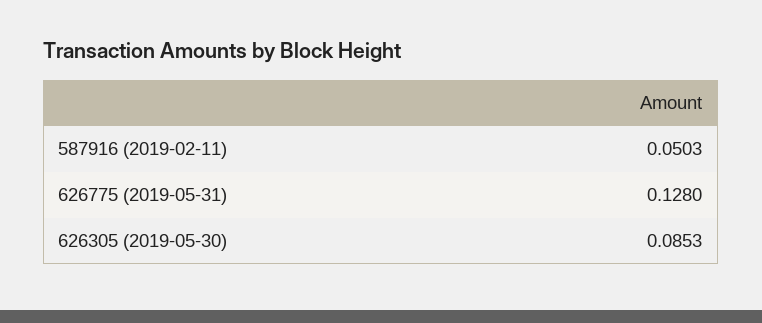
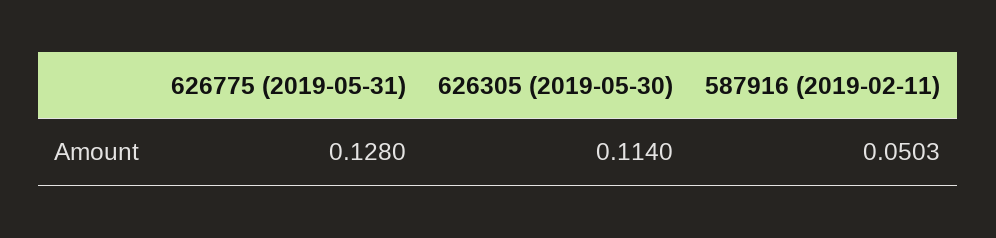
626305 (2019-05-30): 0.0853 -> 0.114

